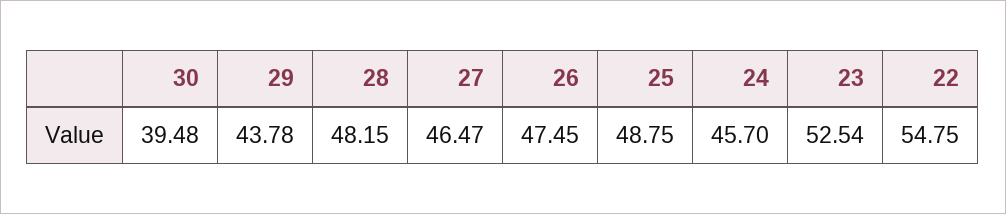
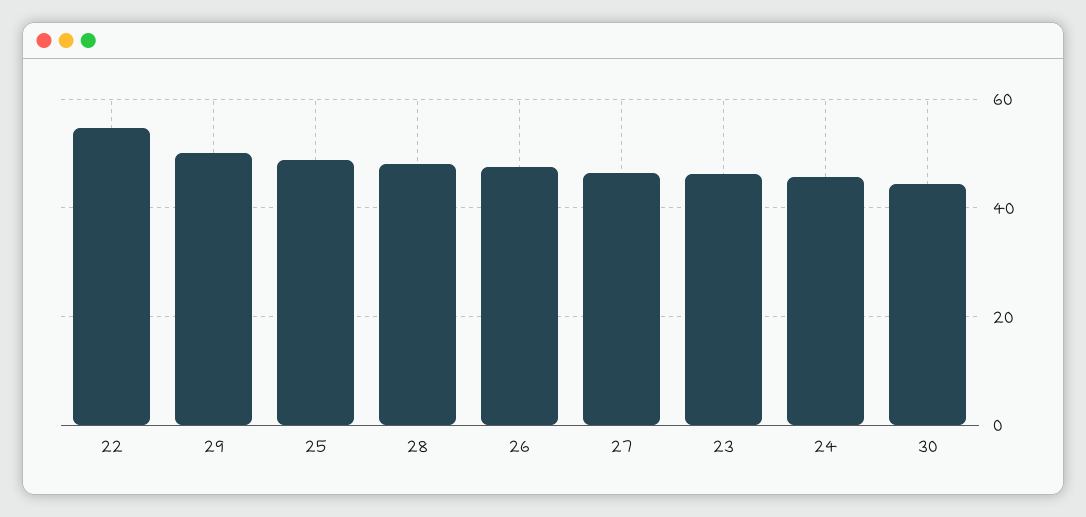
30: 39.48 -> 44
29: 43.78 -> 50
23: 52.54 -> 46

